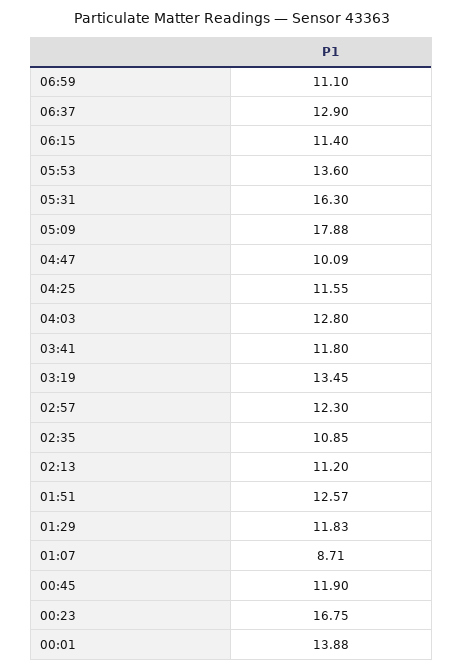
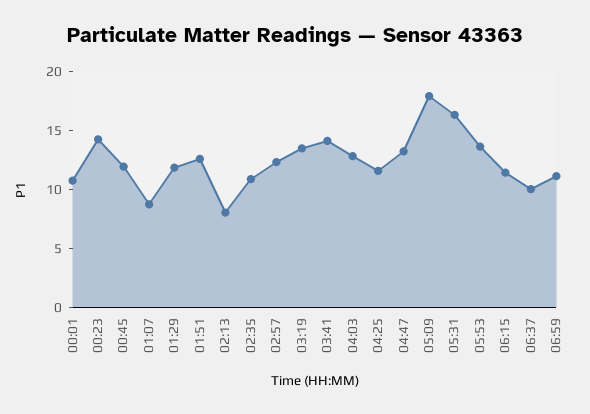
06:37: 12.9 -> 10
04:47: 10.09 -> 13
03:41: 11.8 -> 14
02:13: 11.2 -> 8
00:23: 16.75 -> 14
00:01: 13.88 -> 11

